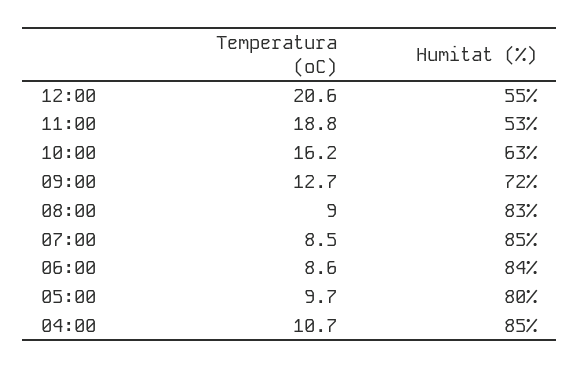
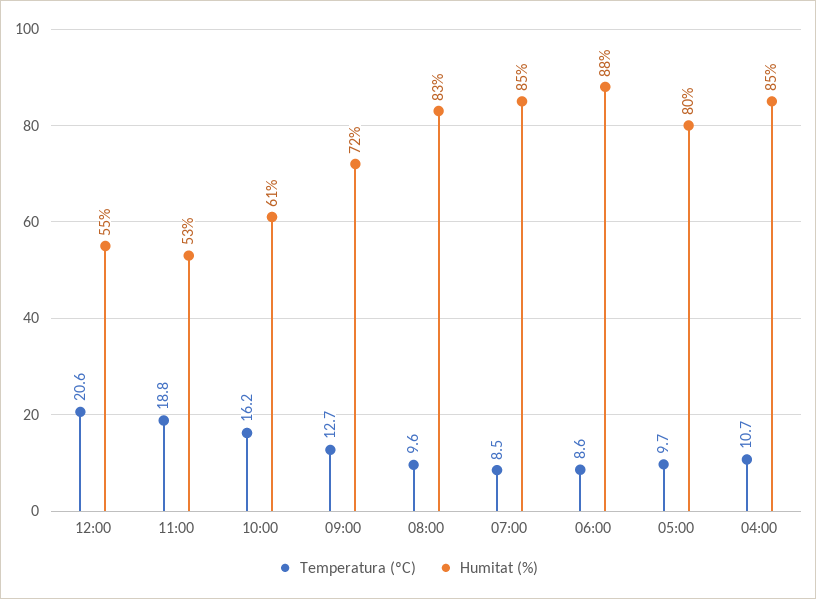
Humitat (%), 10:00: 63 -> 61
Temperatura (ºC), 08:00: 9 -> 9.6
Humitat (%), 06:00: 84 -> 88

